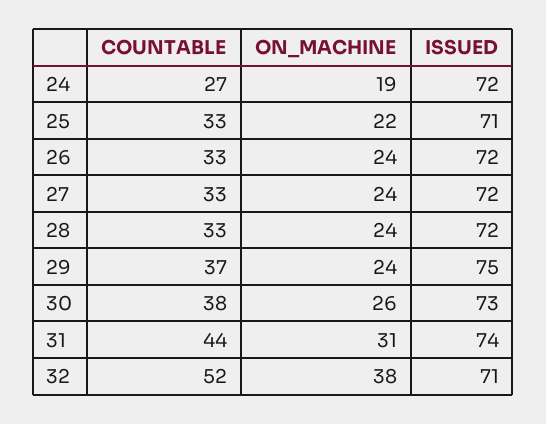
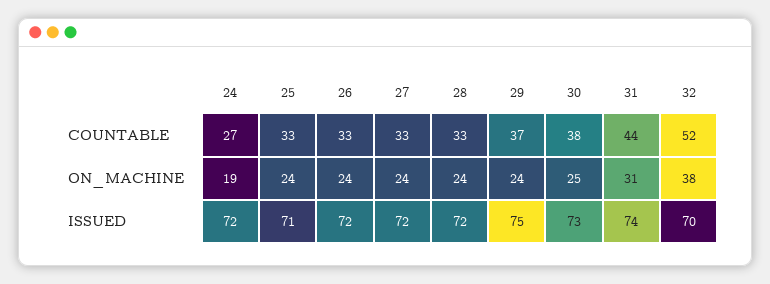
ON_MACHINE, 25: 22 -> 24
ON_MACHINE, 30: 26 -> 25
ISSUED, 32: 71 -> 70

